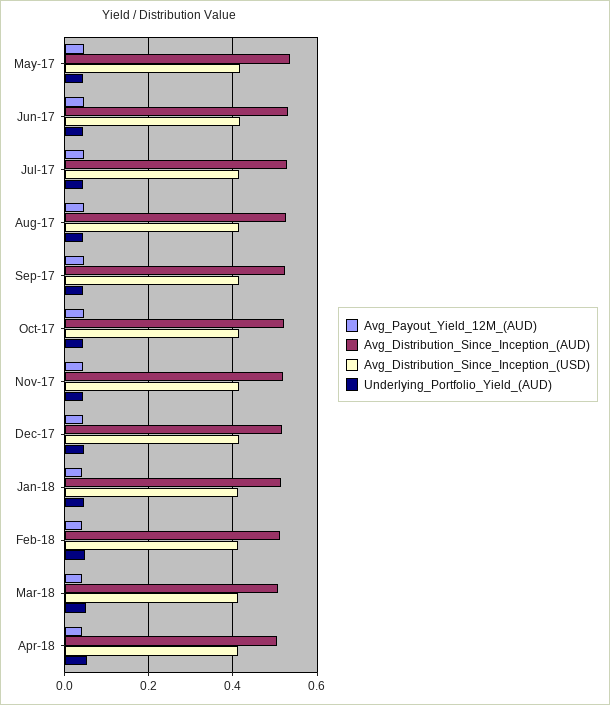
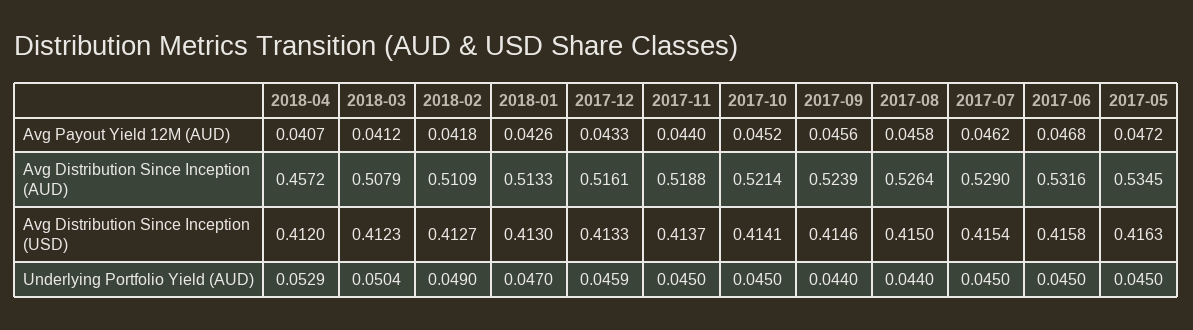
Avg_Distribution_Since_Inception_(AUD), Apr-18: 0.5 -> 0.4572

